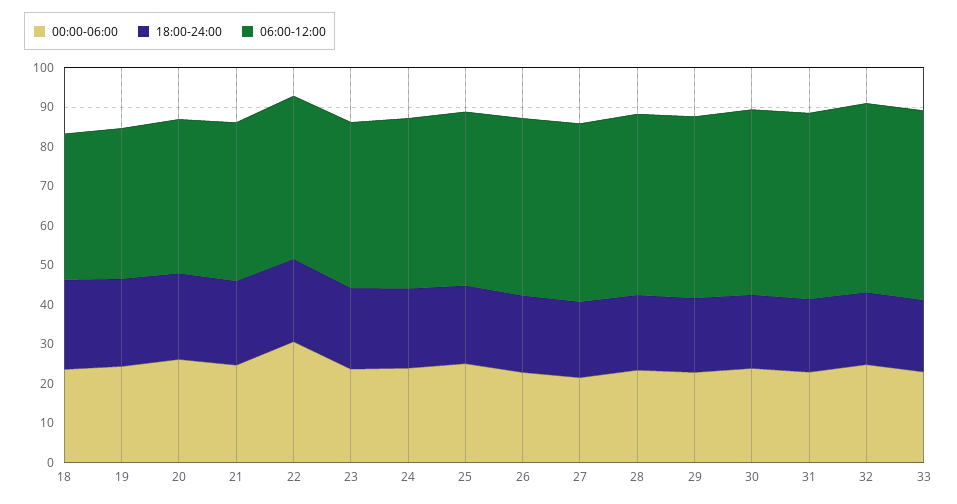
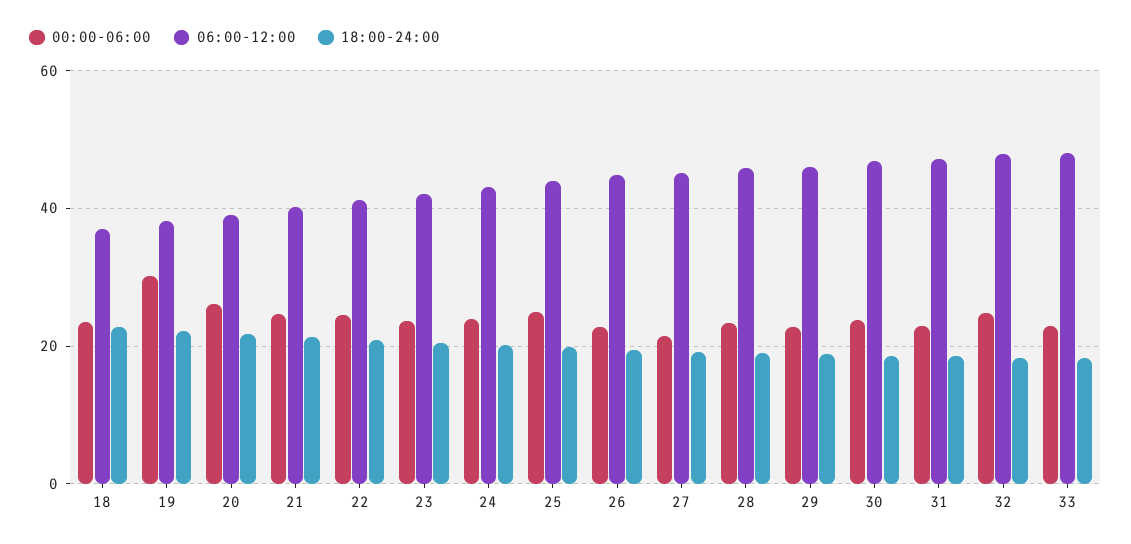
00:00-06:00, 19: 25 -> 30
00:00-06:00, 22: 30 -> 24

